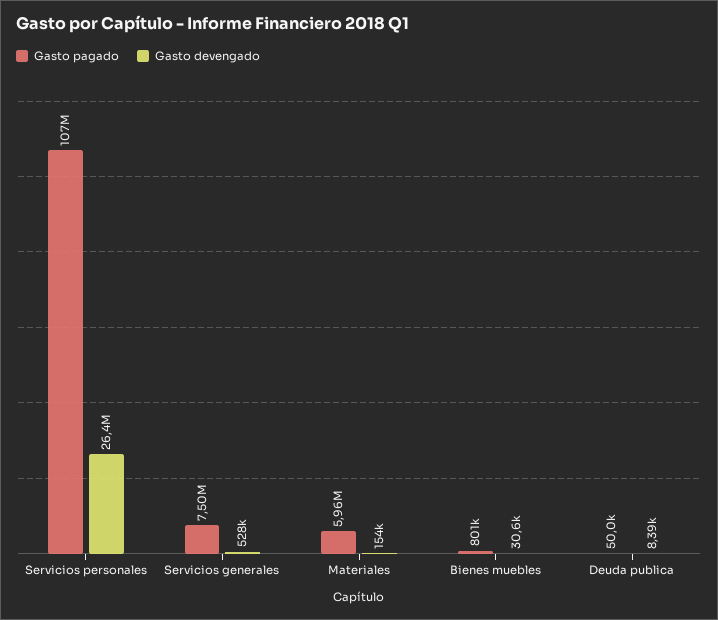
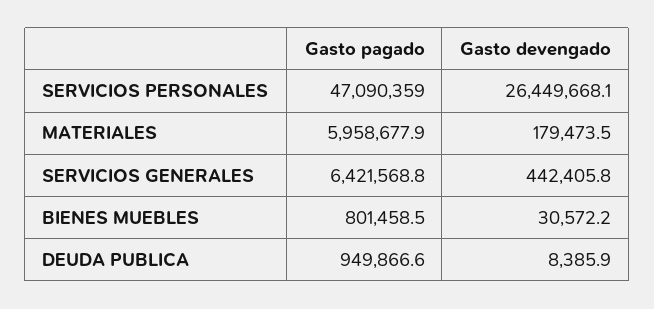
Gasto pagado, Servicios personales: 107000000 -> 47090359
Gasto pagado, Servicios generales: 7500000 -> 6421568.8
Gasto devengado, Servicios generales: 528000 -> 442405.8
Gasto devengado, Materiales: 154000 -> 179473.5
Gasto pagado, Deuda publica: 50000 -> 949866.6

